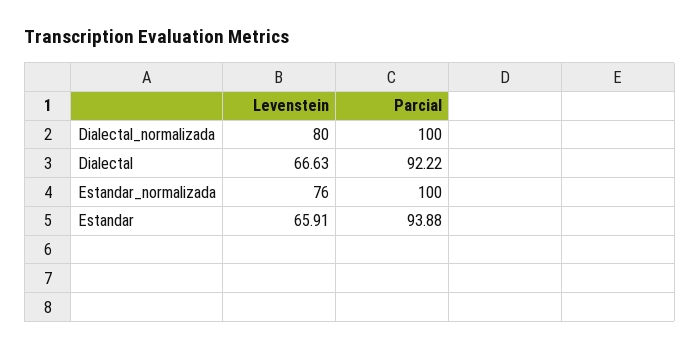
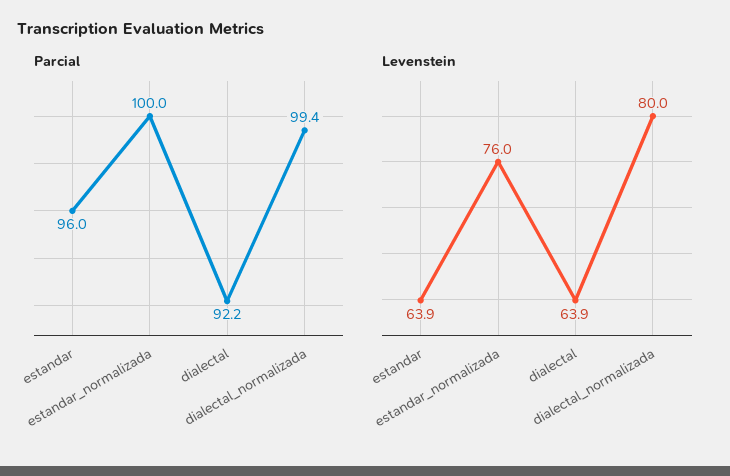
Parcial, Dialectal_normalizada: 100 -> 99.4
Levenstein, Dialectal: 66.63 -> 63.9
Levenstein, Estandar: 65.91 -> 63.9
Parcial, Estandar: 93.88 -> 96

